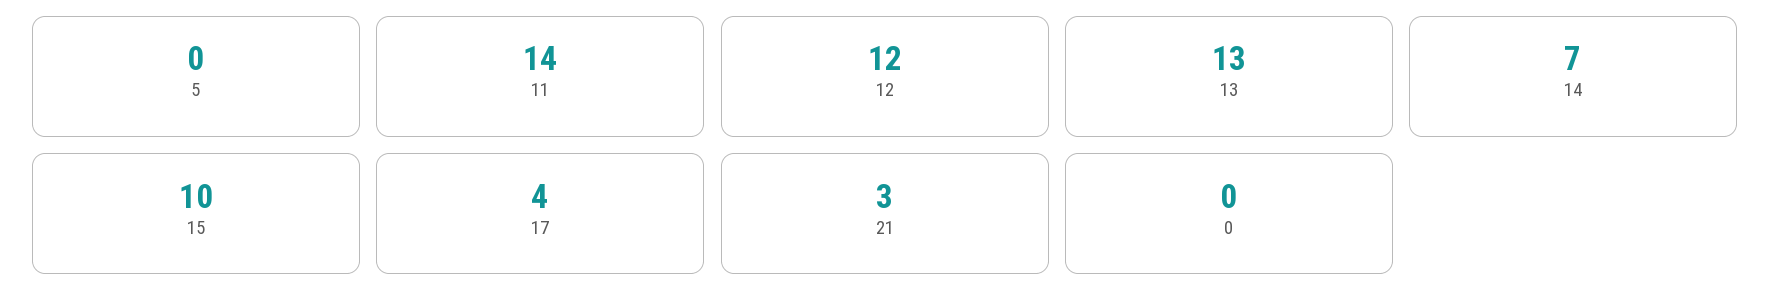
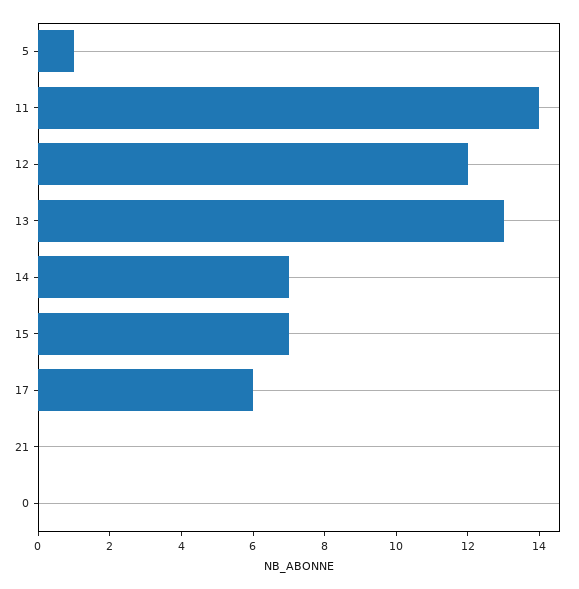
5: 0 -> 1
15: 10 -> 7
17: 4 -> 6
21: 3 -> 0

